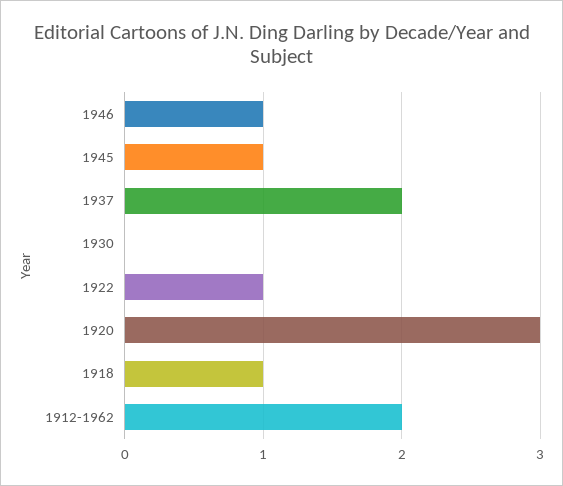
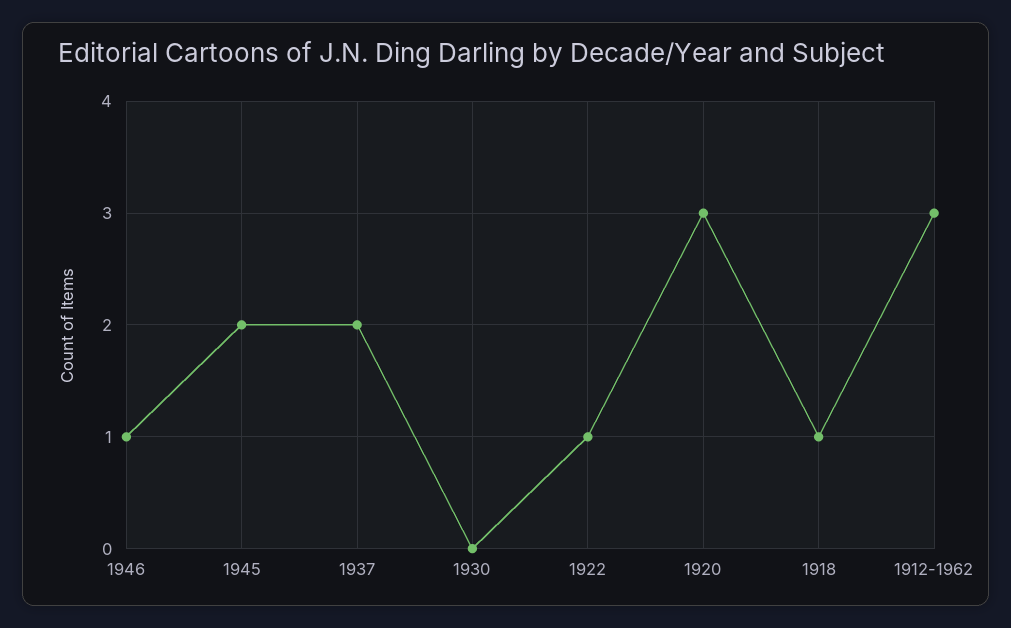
1945: 1 -> 2
1912-1962: 2 -> 3

